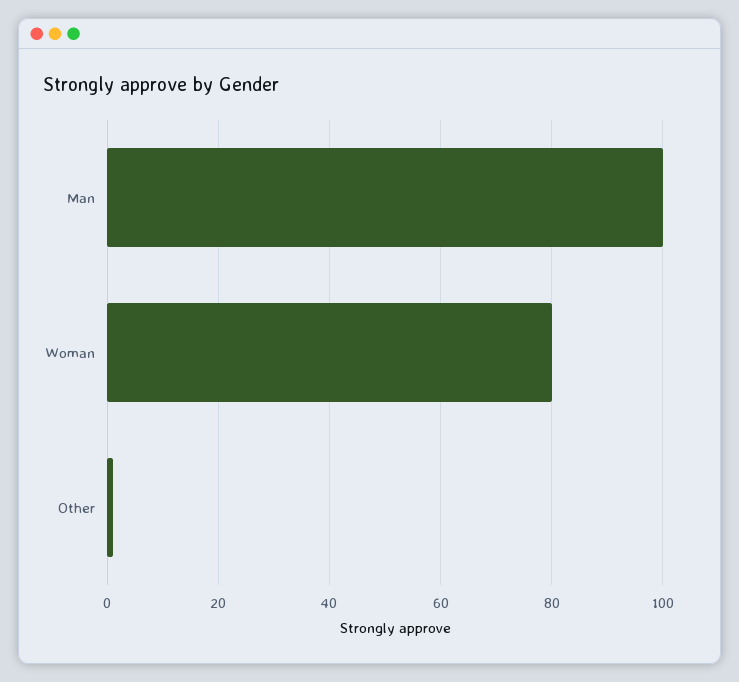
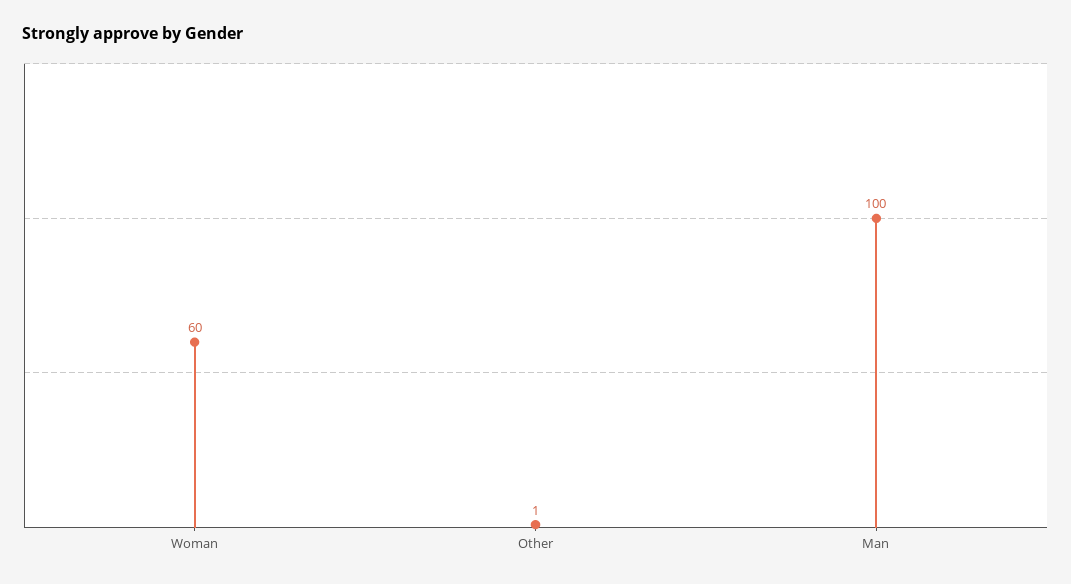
Woman: 80 -> 60

